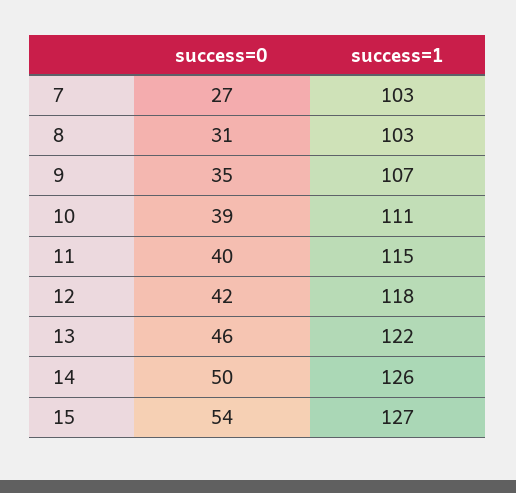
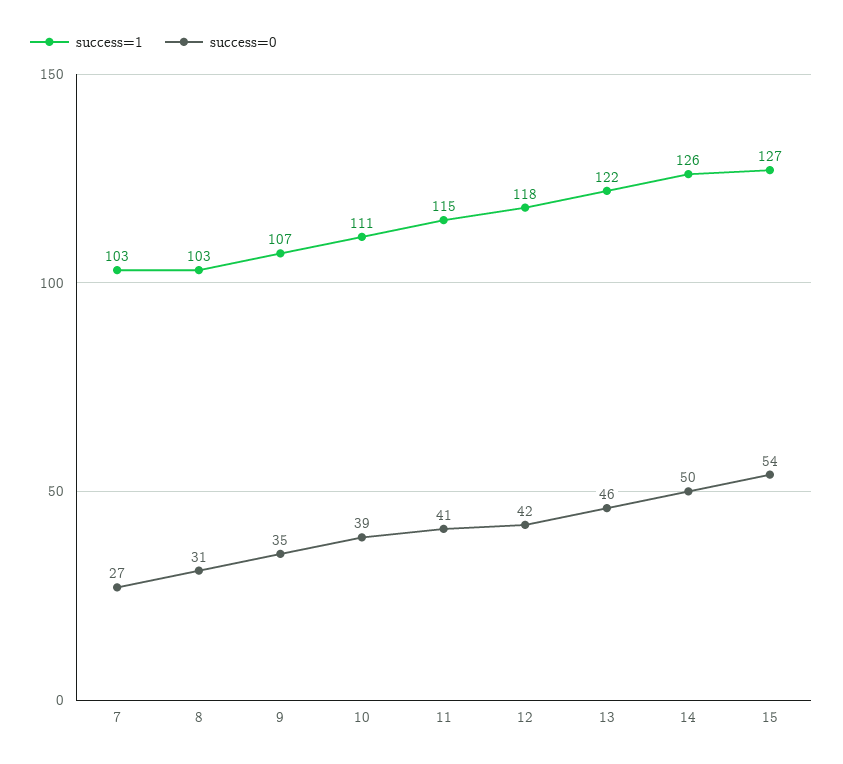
success=0, 11: 40 -> 41

